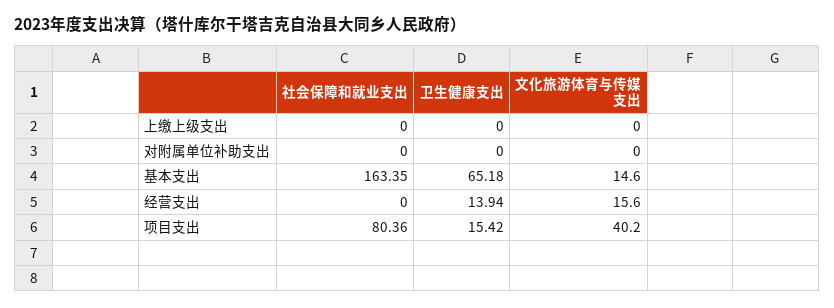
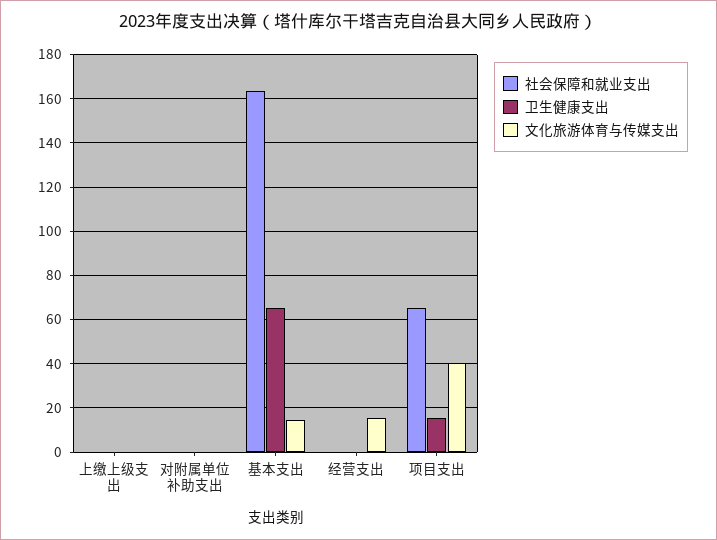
卫生健康支出, 经营支出: 13.94 -> 0
社会保障和就业支出, 项目支出: 80.36 -> 65

